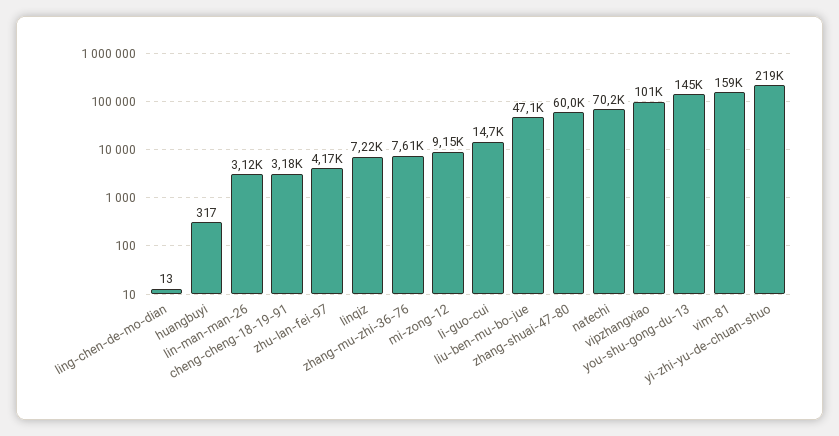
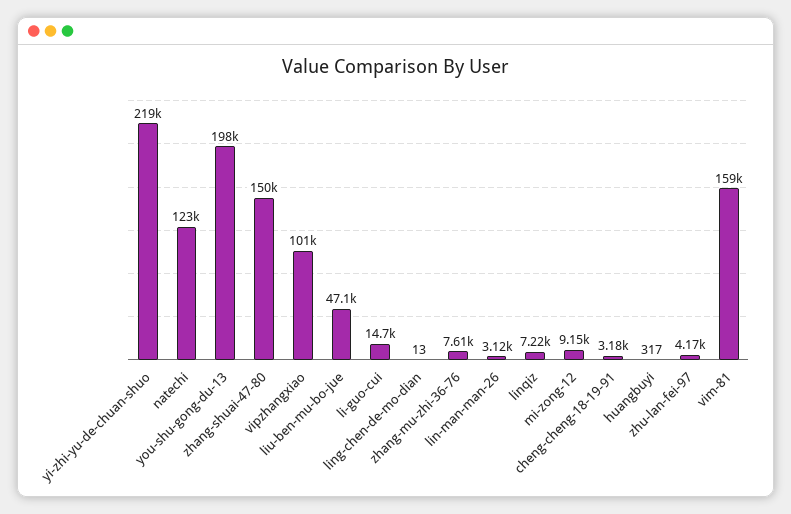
zhang-shuai-47-80: 60000 -> 150000
natechi: 70200 -> 123000
you-shu-gong-du-13: 145000 -> 198000

